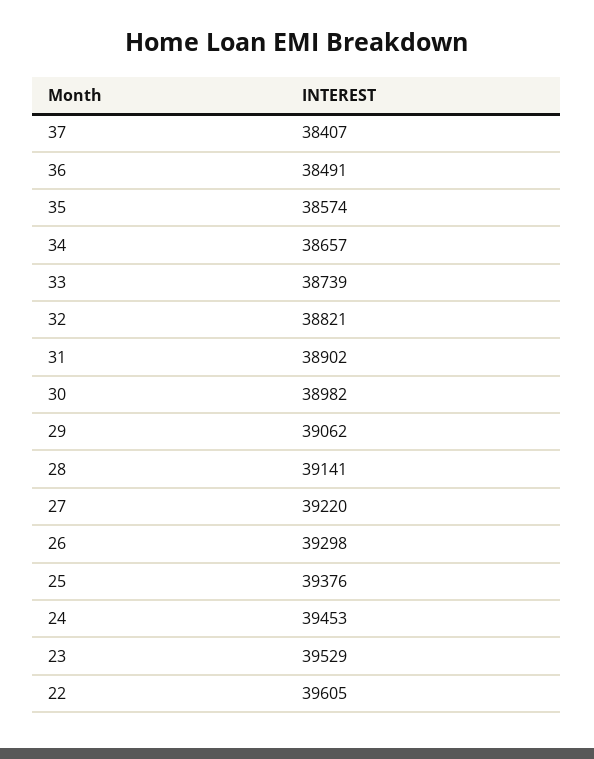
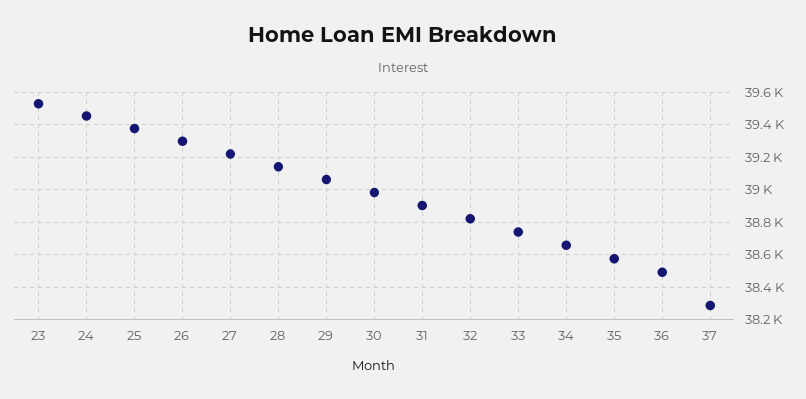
37: 38407 -> 38300
22: 39605 -> none

